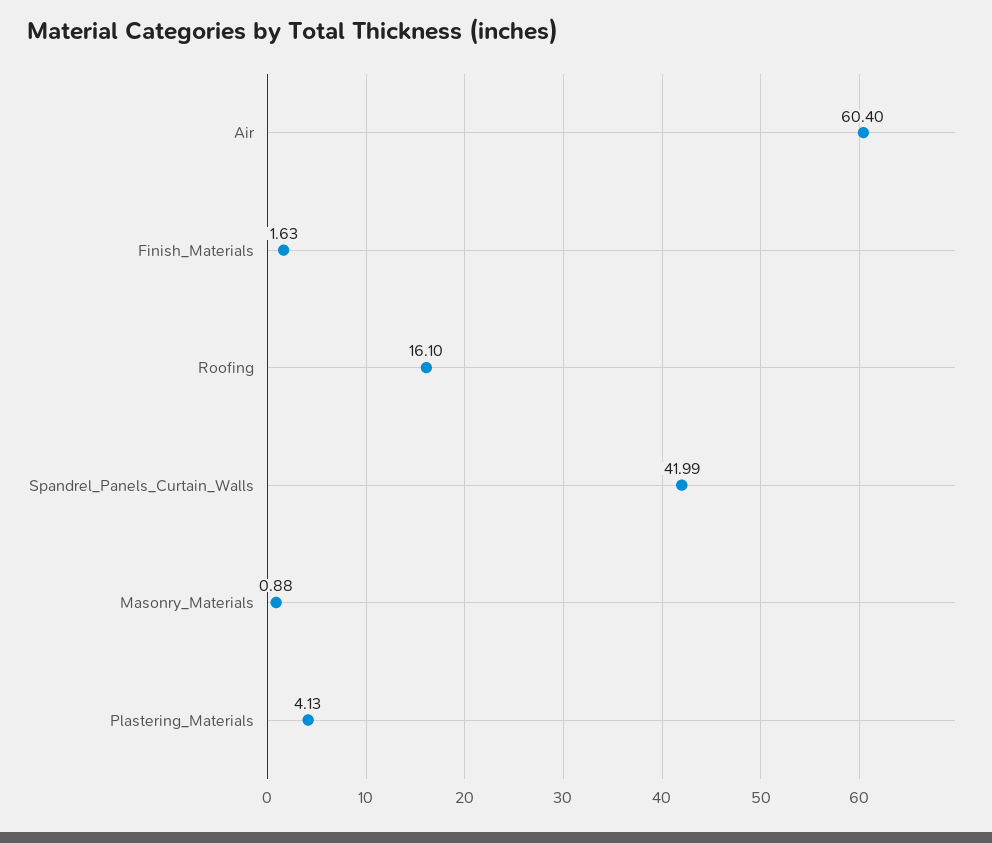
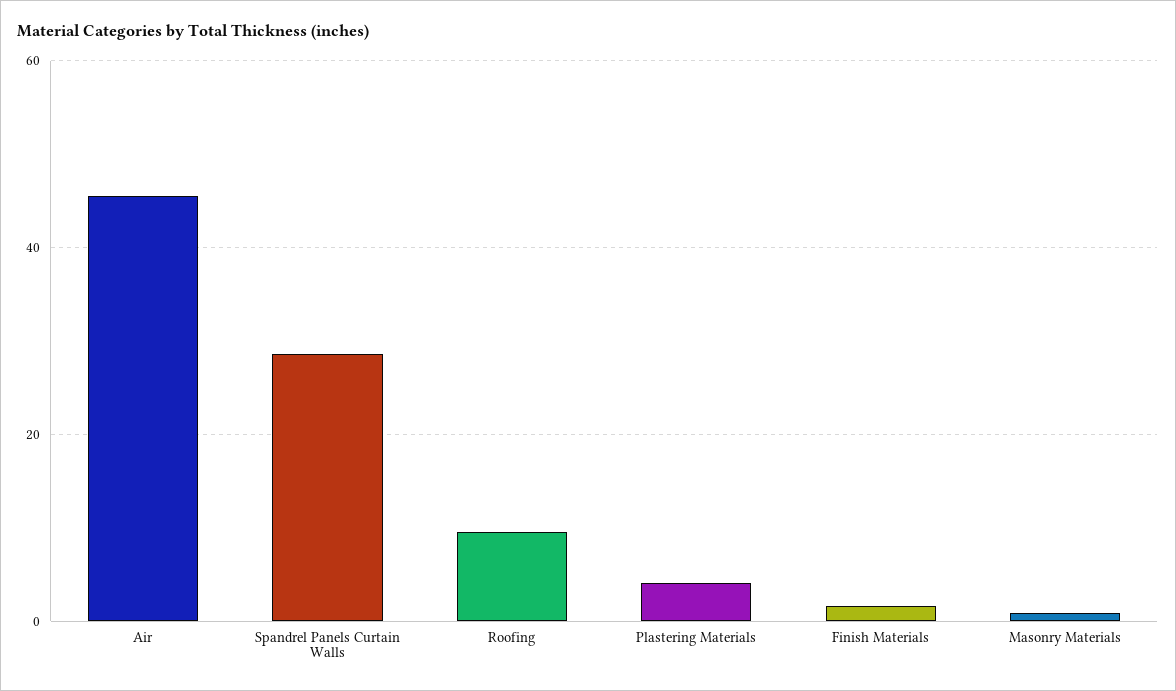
Air: 60.4 -> 46
Roofing: 16.1 -> 10
Spandrel_Panels_Curtain_Walls: 41.99 -> 28

